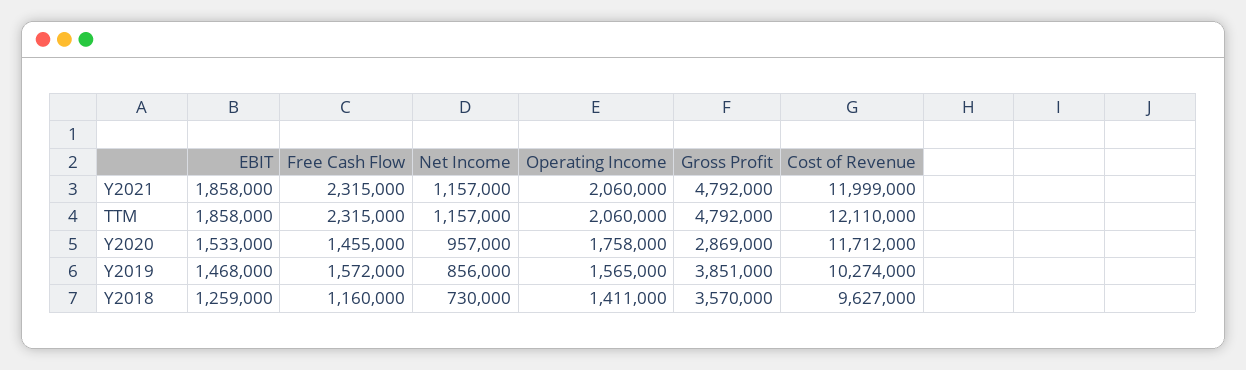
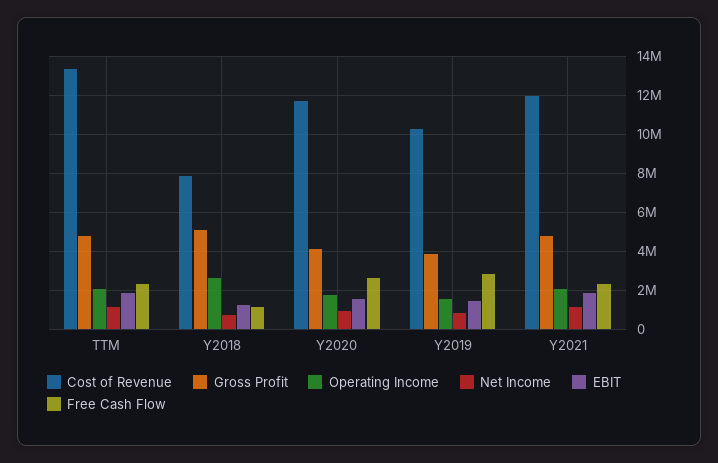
Cost of Revenue, TTM: 12110000 -> 13500000
Free Cash Flow, Y2020: 1455000 -> 2500000
Gross Profit, Y2020: 2869000 -> 4000000
Free Cash Flow, Y2019: 1572000 -> 3000000
Operating Income, Y2018: 1411000 -> 2500000
Gross Profit, Y2018: 3570000 -> 5000000
Cost of Revenue, Y2018: 9627000 -> 8000000

